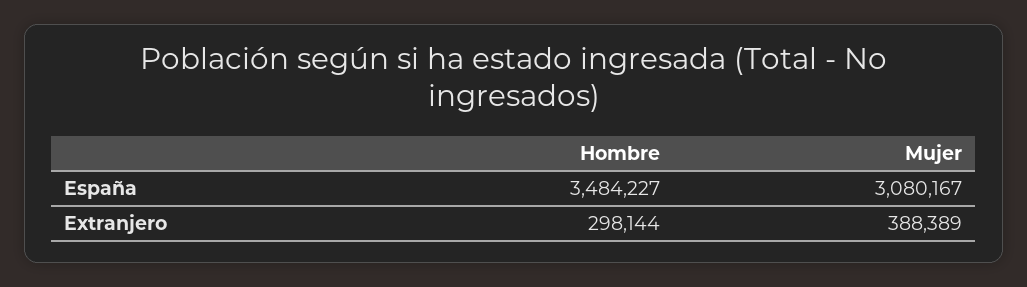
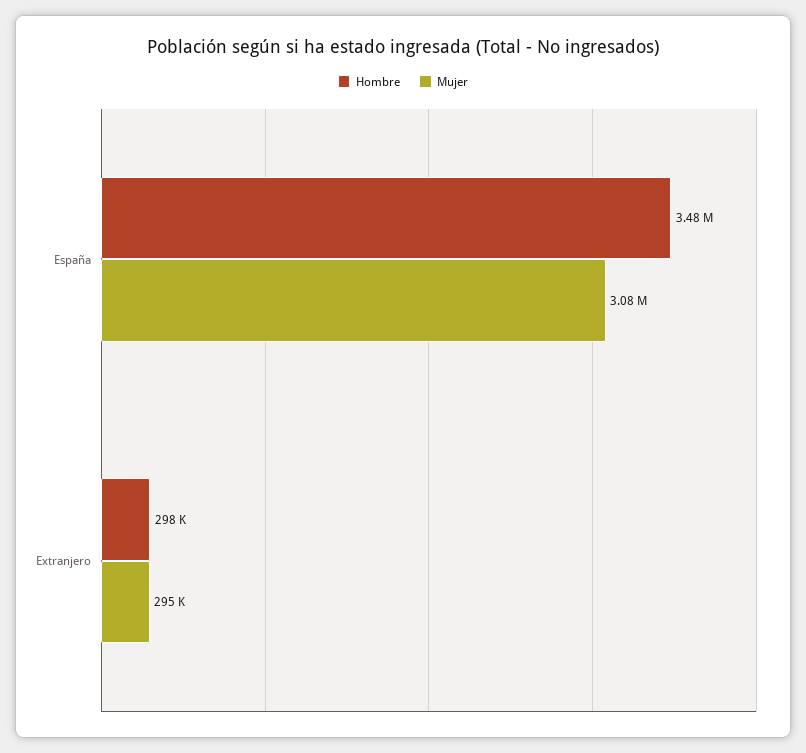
Mujer, Extranjero: 388389 -> 295000

